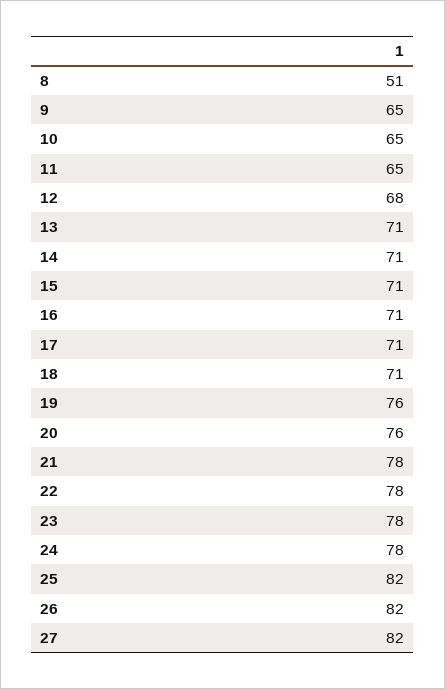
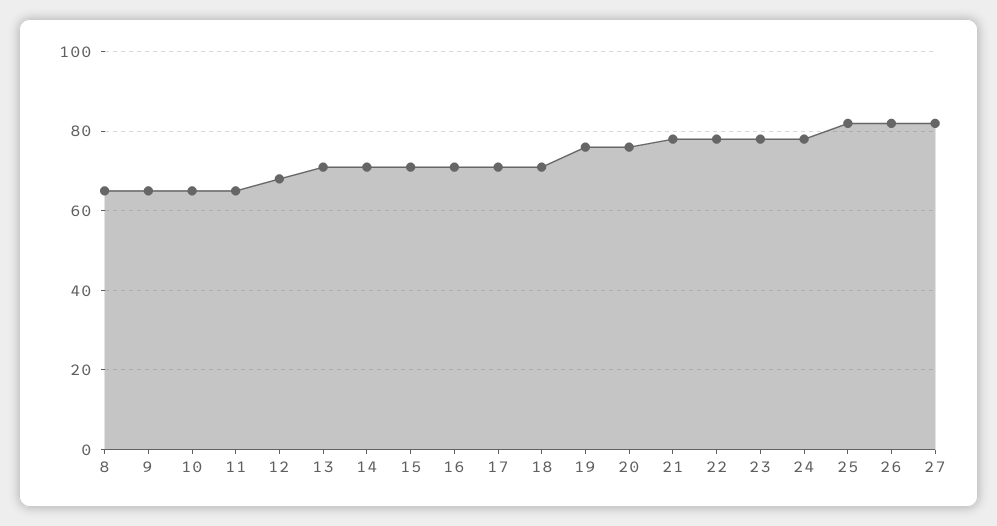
8: 51 -> 65

